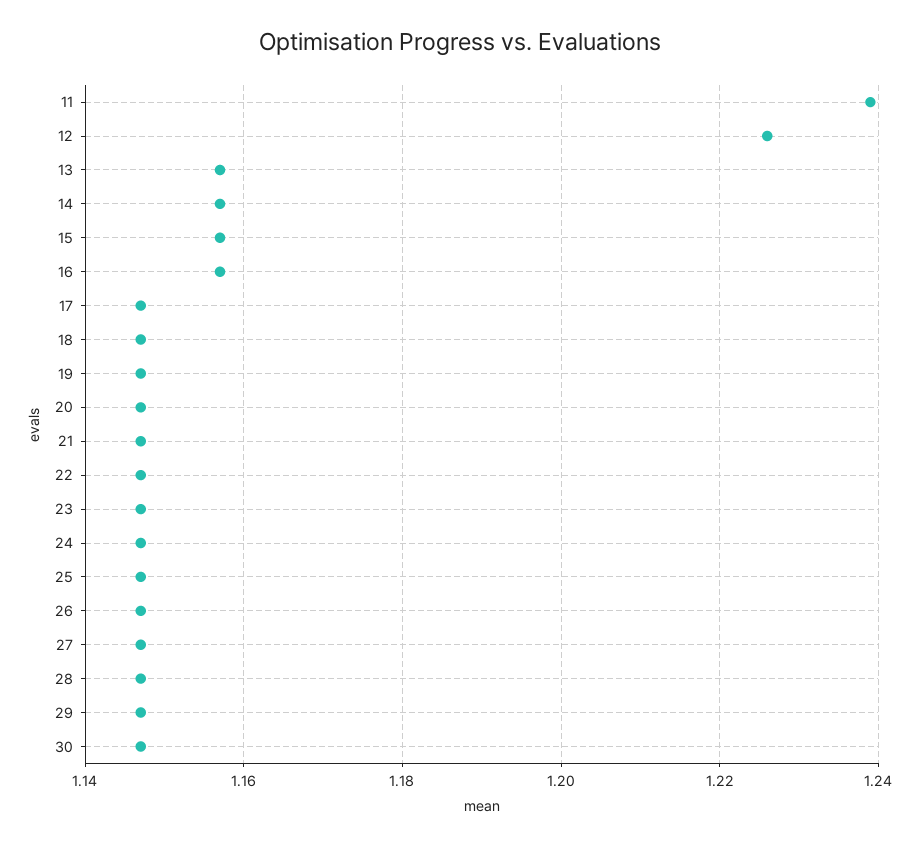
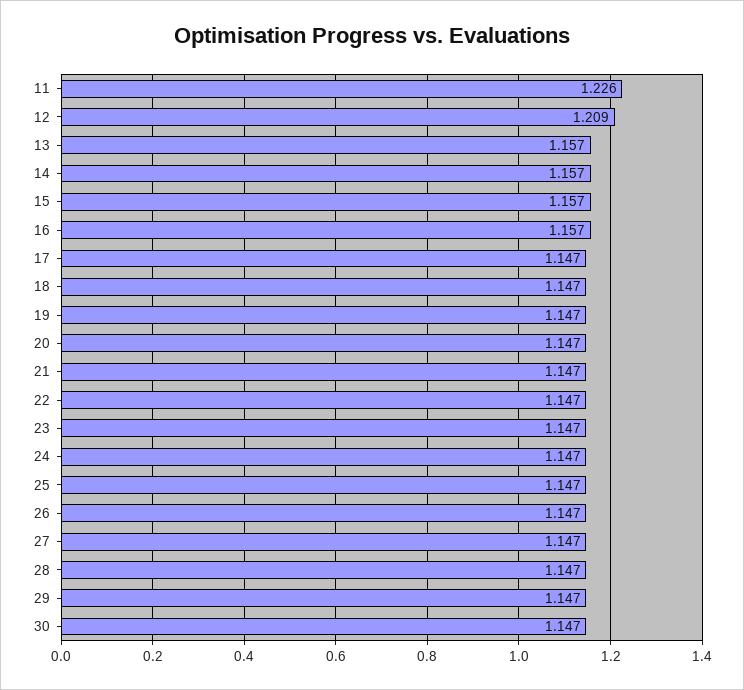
11: 1.24 -> 1.226
12: 1.225 -> 1.209

